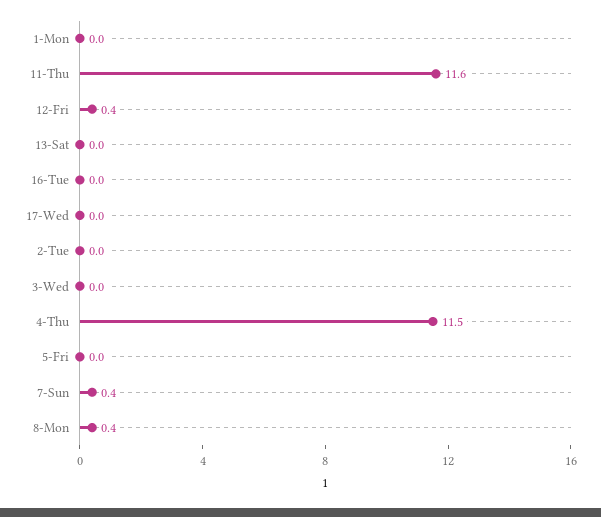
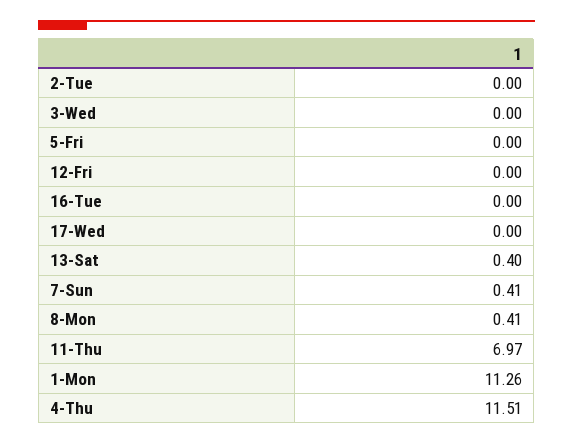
1-Mon: 0 -> 11.26
11-Thu: 11.6 -> 6.97
12-Fri: 0.4 -> 0
13-Sat: 0 -> 0.4

